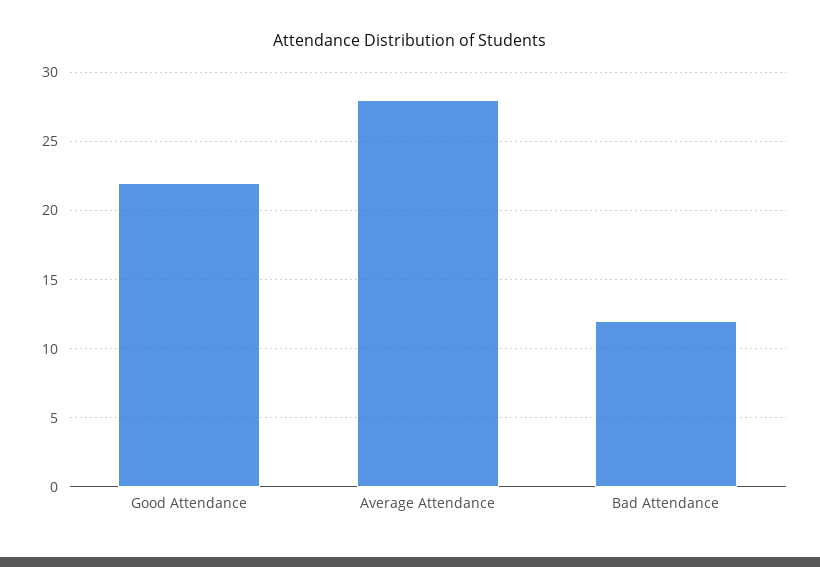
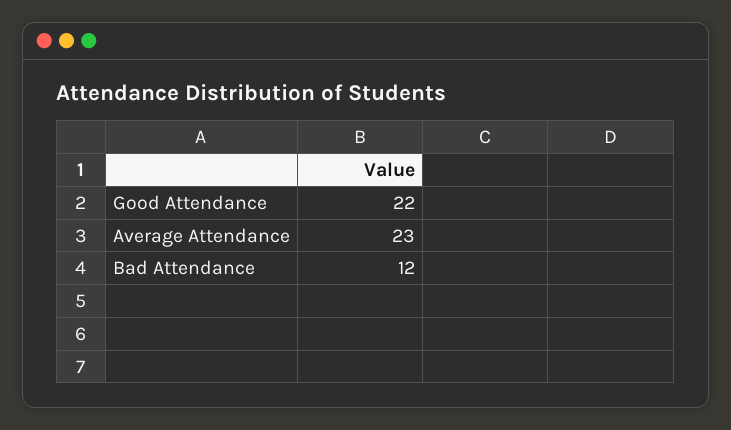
Average Attendance: 28 -> 23

